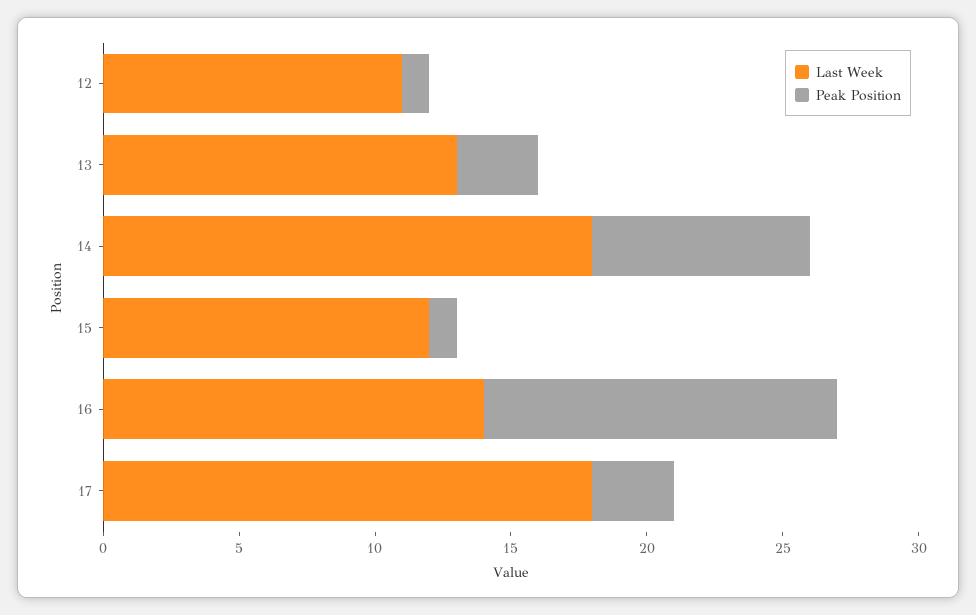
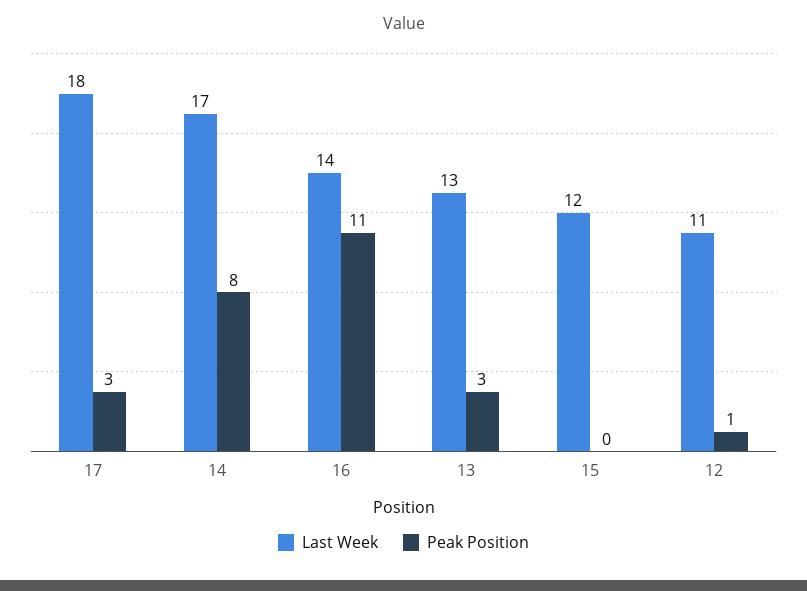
Last Week, 14: 18 -> 17
Peak Position, 15: 1 -> 0
Peak Position, 16: 13 -> 11

